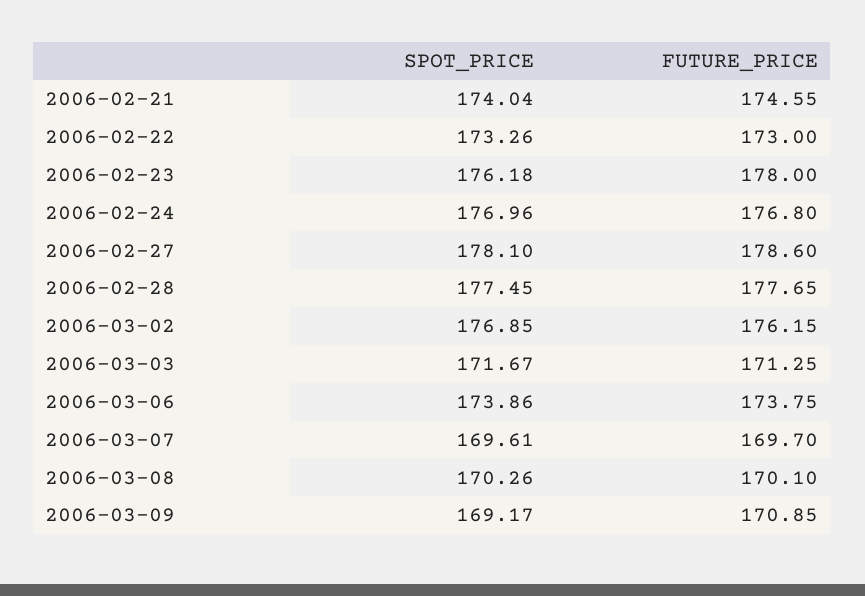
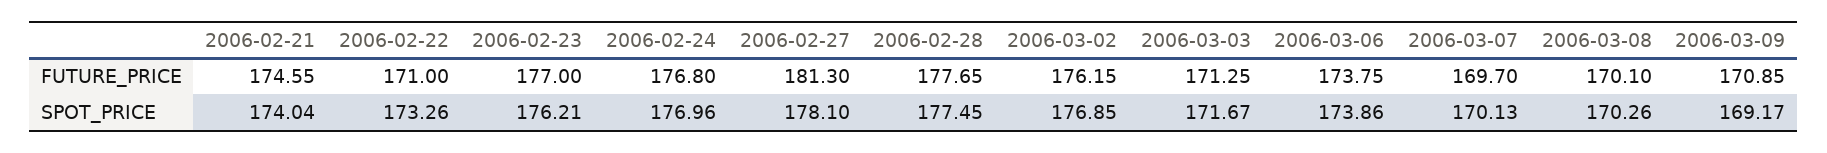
FUTURE_PRICE, 2006-02-22: 173 -> 171
SPOT_PRICE, 2006-02-23: 176.18 -> 176.21
FUTURE_PRICE, 2006-02-23: 178 -> 177
FUTURE_PRICE, 2006-02-27: 178.6 -> 181.3
SPOT_PRICE, 2006-03-07: 169.61 -> 170.13

